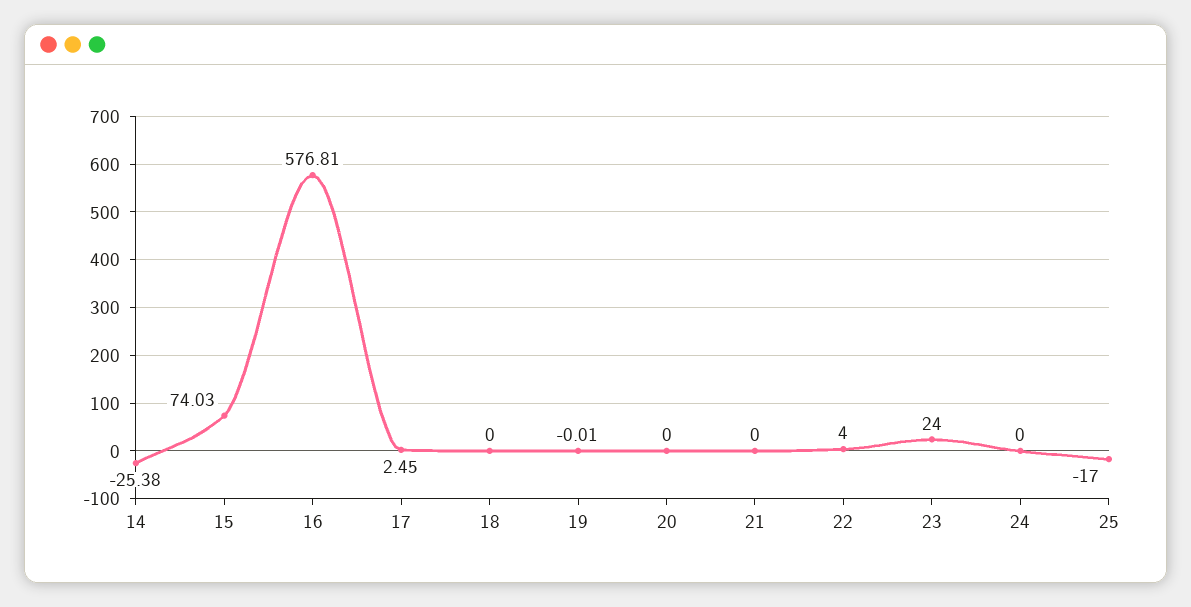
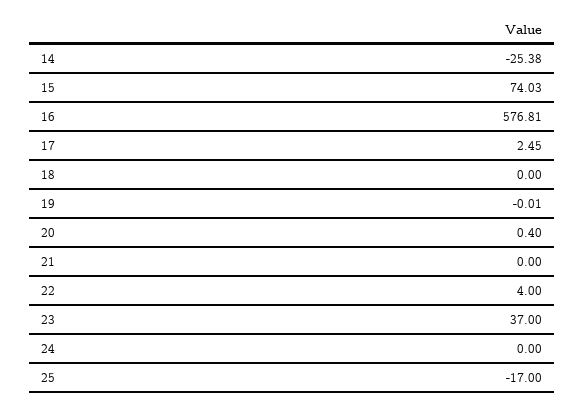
20: 0 -> 0.4
23: 24 -> 37

